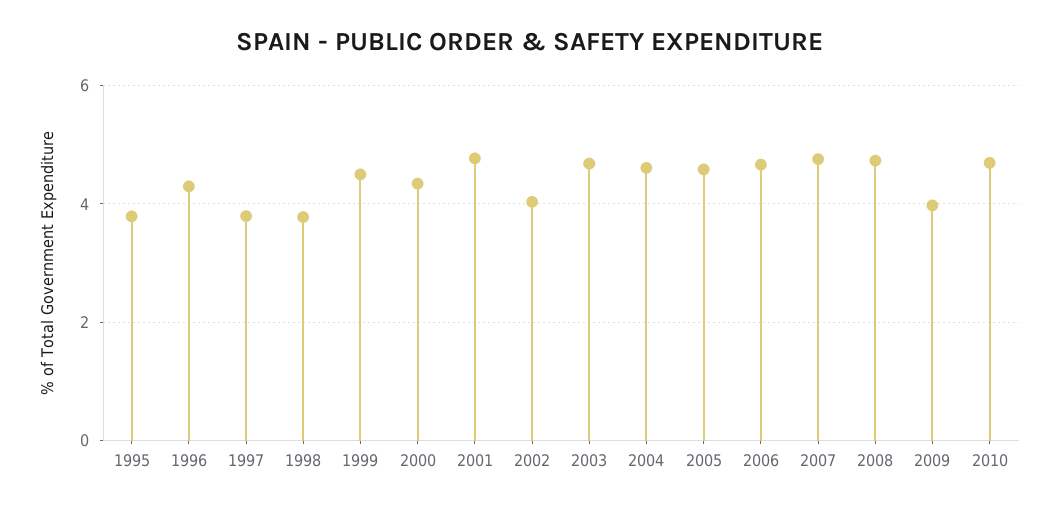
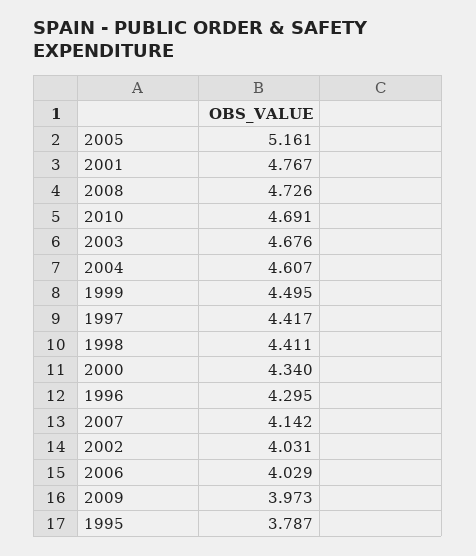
1997: 3.8 -> 4.417
1998: 3.8 -> 4.411
2005: 4.6 -> 5.161
2006: 4.6 -> 4.029
2007: 4.8 -> 4.142

